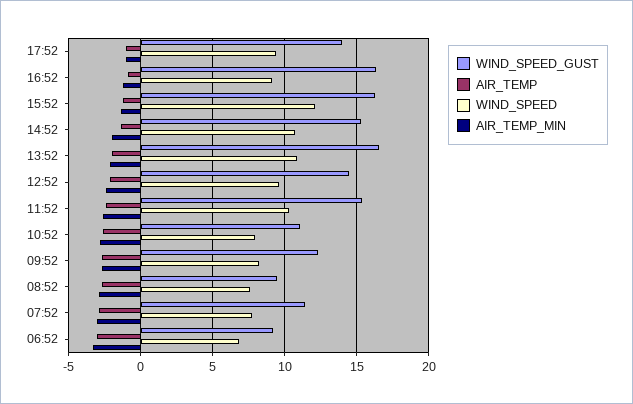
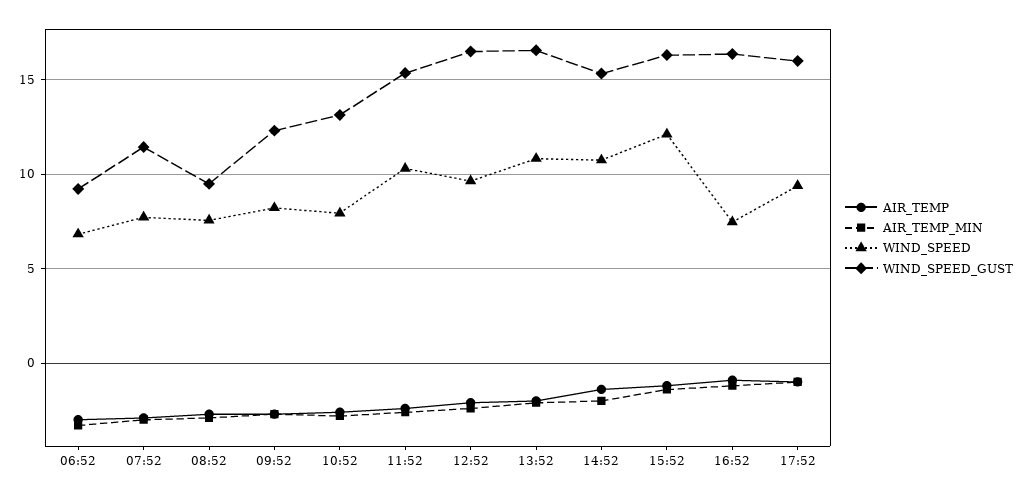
WIND_SPEED_GUST, 17:52: 14 -> 16
WIND_SPEED, 16:52: 9 -> 7.5
WIND_SPEED_GUST, 12:52: 14.5 -> 16.5
WIND_SPEED_GUST, 10:52: 11 -> 13

